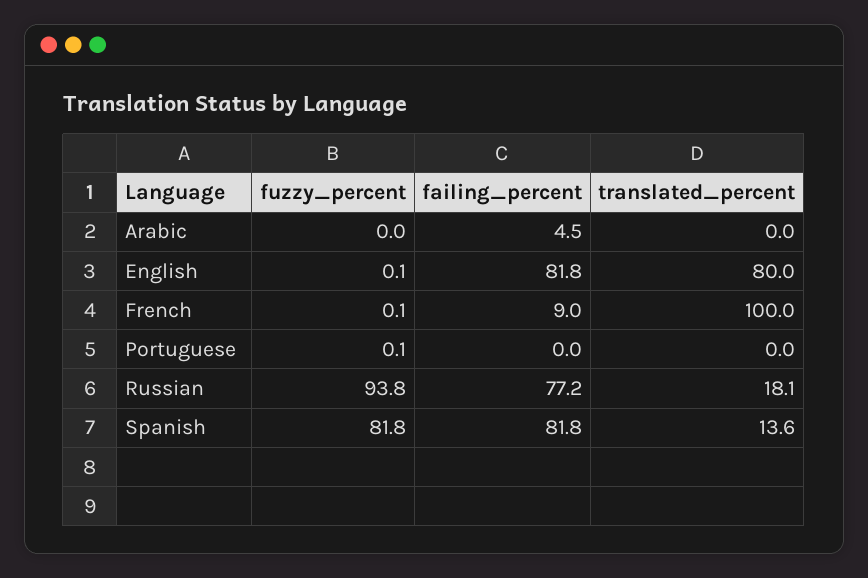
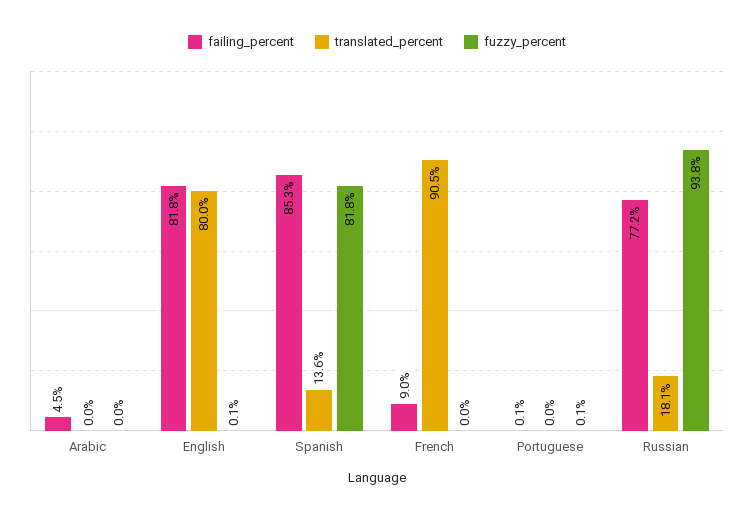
fuzzy_percent, French: 0.1 -> 0
translated_percent, French: 100 -> 90.5
failing_percent, Portuguese: 0 -> 0.1
failing_percent, Spanish: 81.8 -> 85.3

